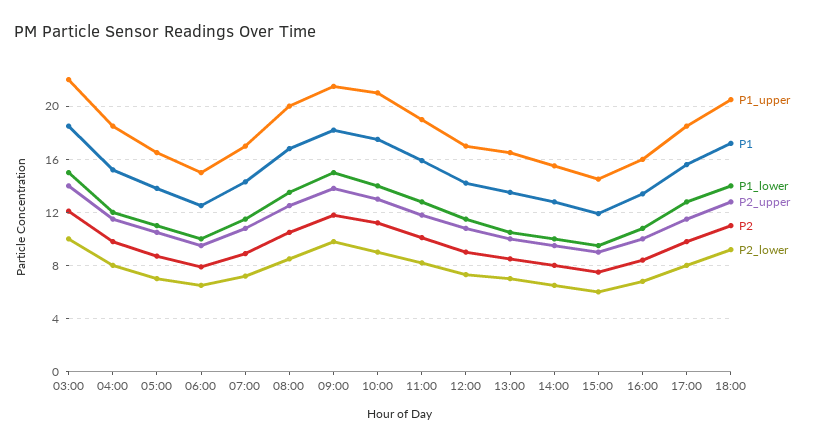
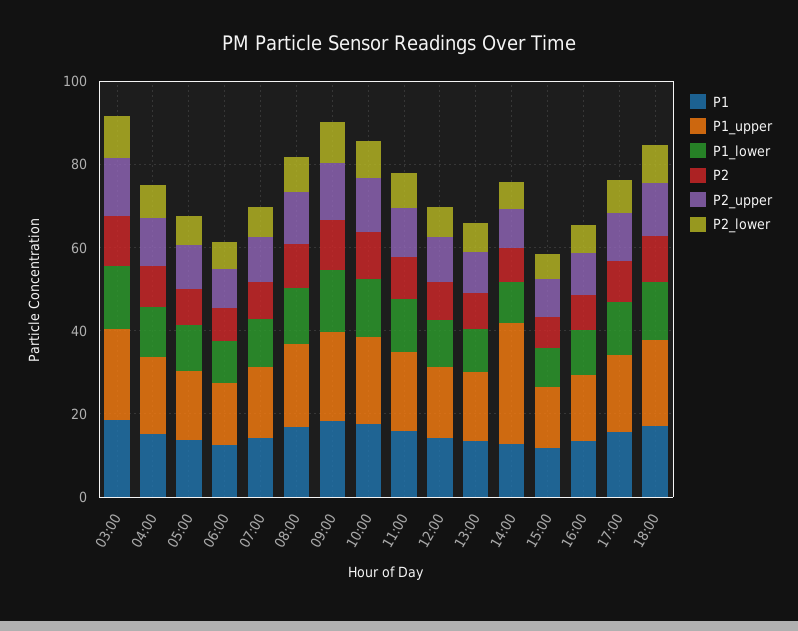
P1_upper, 14:00: 15.5 -> 30

